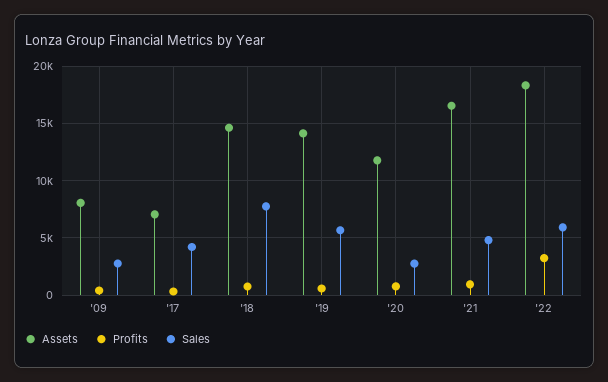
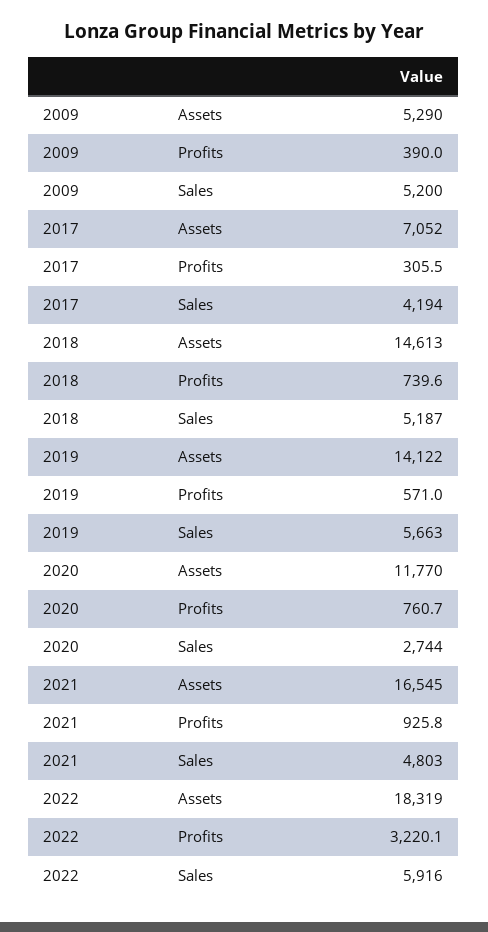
Assets, '09: 8000 -> 5290
Sales, '09: 3000 -> 5200
Sales, '18: 8000 -> 5187

